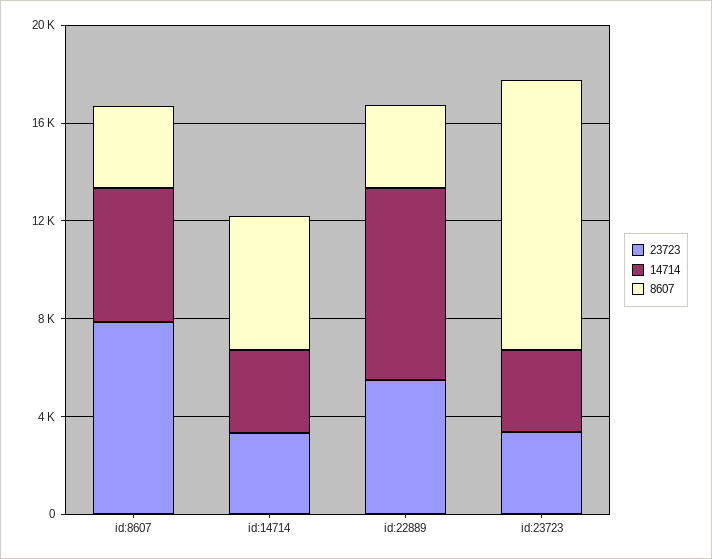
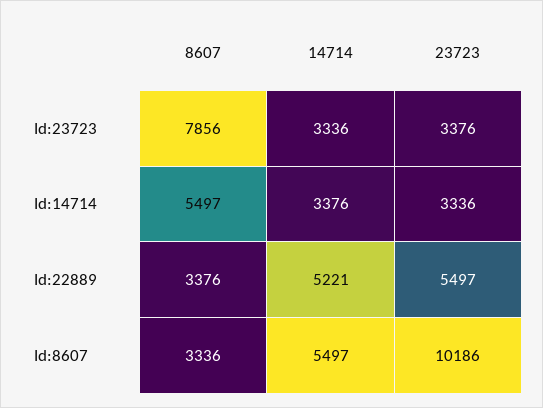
23723, id:8607: 8000 -> 10186
14714, id:22889: 8000 -> 5221
8607, id:23723: 11000 -> 7856

